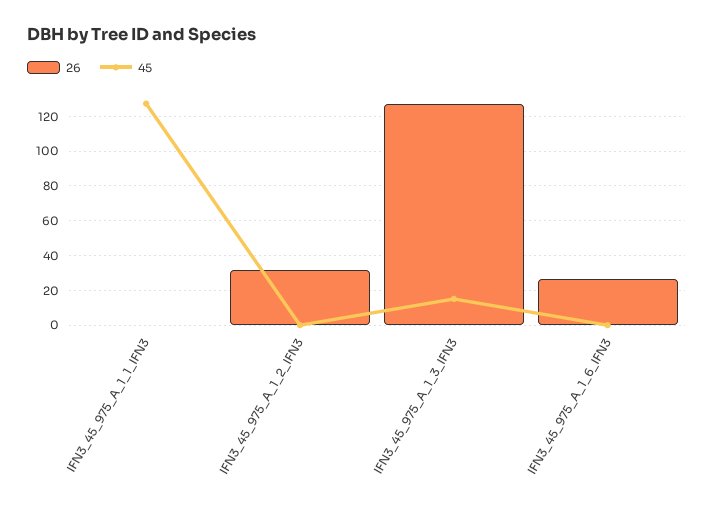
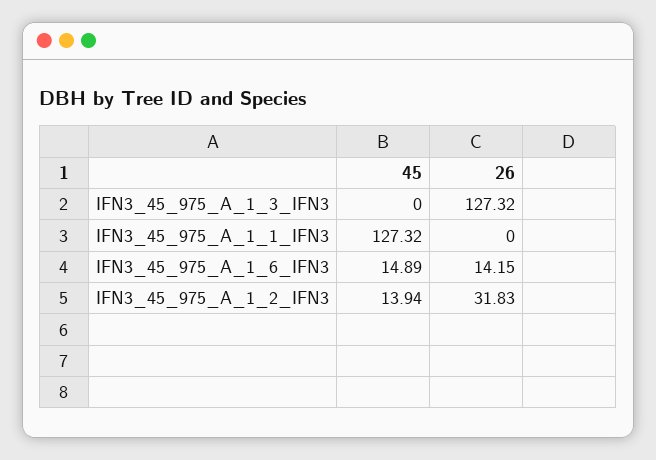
45, IFN3_45_975_A_1_2_IFN3: 0 -> 13.94
45, IFN3_45_975_A_1_3_IFN3: 15 -> 0
26, IFN3_45_975_A_1_6_IFN3: 25 -> 14.15
45, IFN3_45_975_A_1_6_IFN3: 0 -> 14.89

